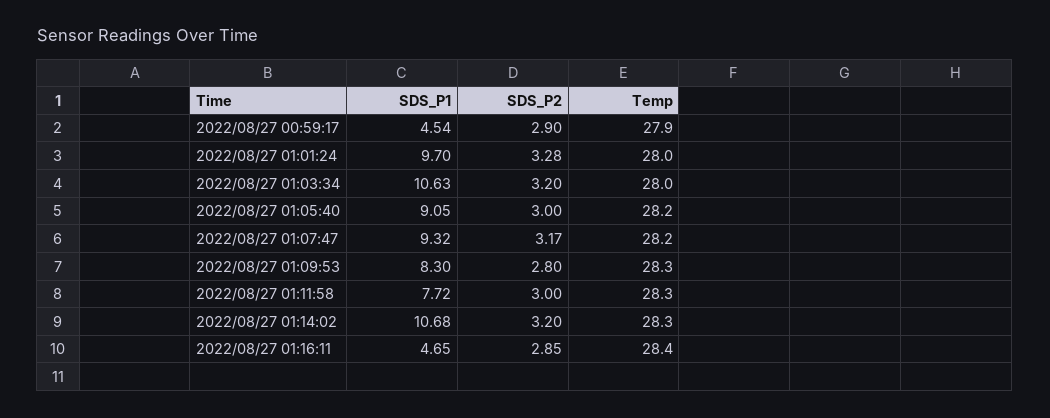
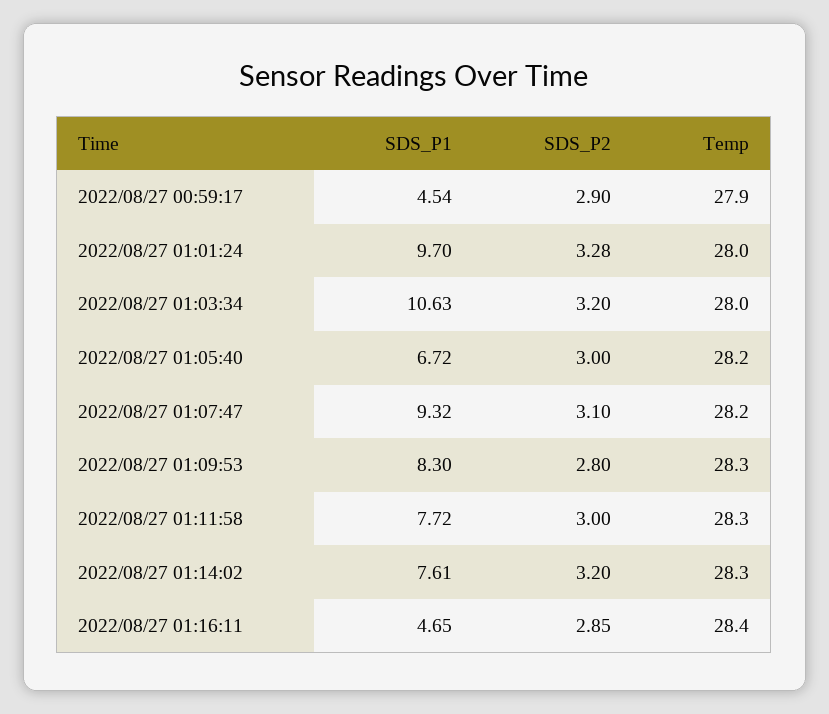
SDS_P1, 2022/08/27 01:05:40: 9.05 -> 6.72
SDS_P2, 2022/08/27 01:07:47: 3.17 -> 3.1
SDS_P1, 2022/08/27 01:14:02: 10.68 -> 7.61

